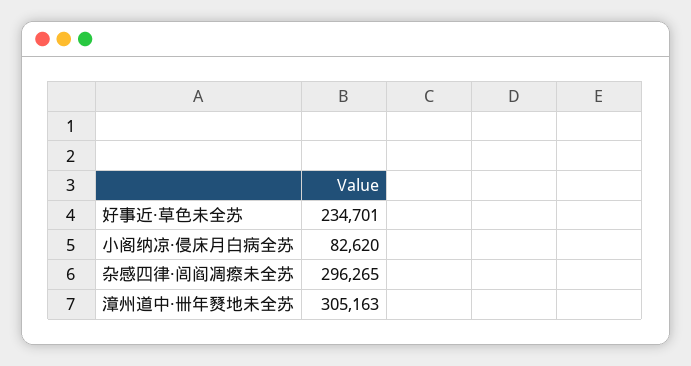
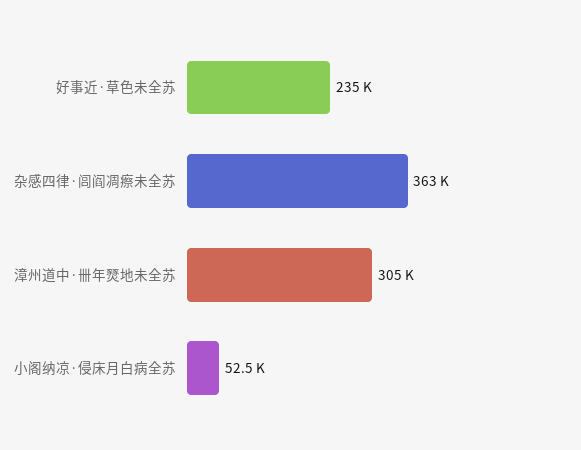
小阁纳凉·侵床月白病全苏: 82620 -> 52500
杂感四律·闾阎凋瘵未全苏: 296265 -> 363000

